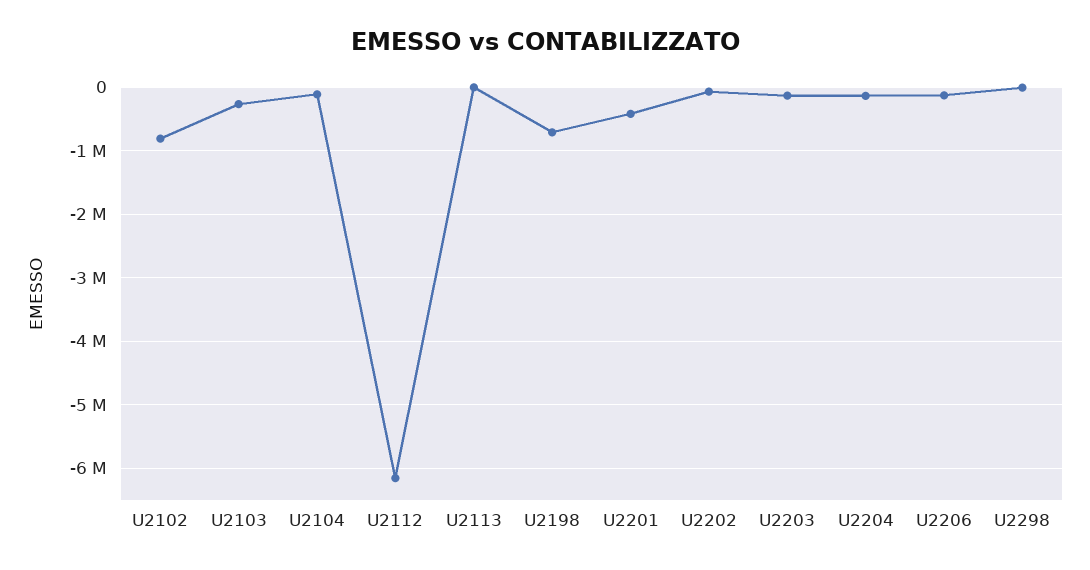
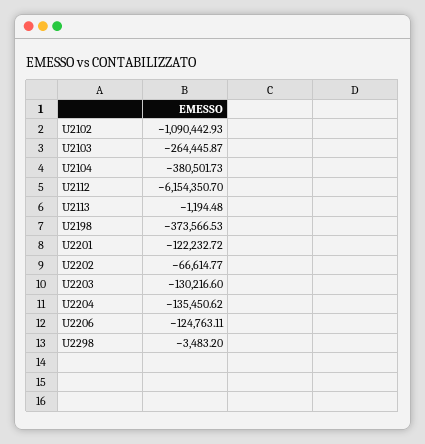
U2102: -800000 -> -1090442.93
U2104: -100000 -> -380501.73
U2198: -700000 -> -373566.53
U2201: -400000 -> -122232.72

